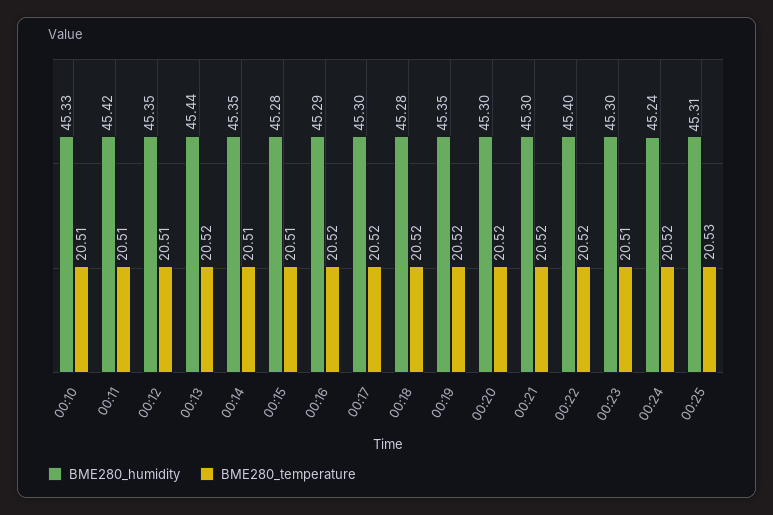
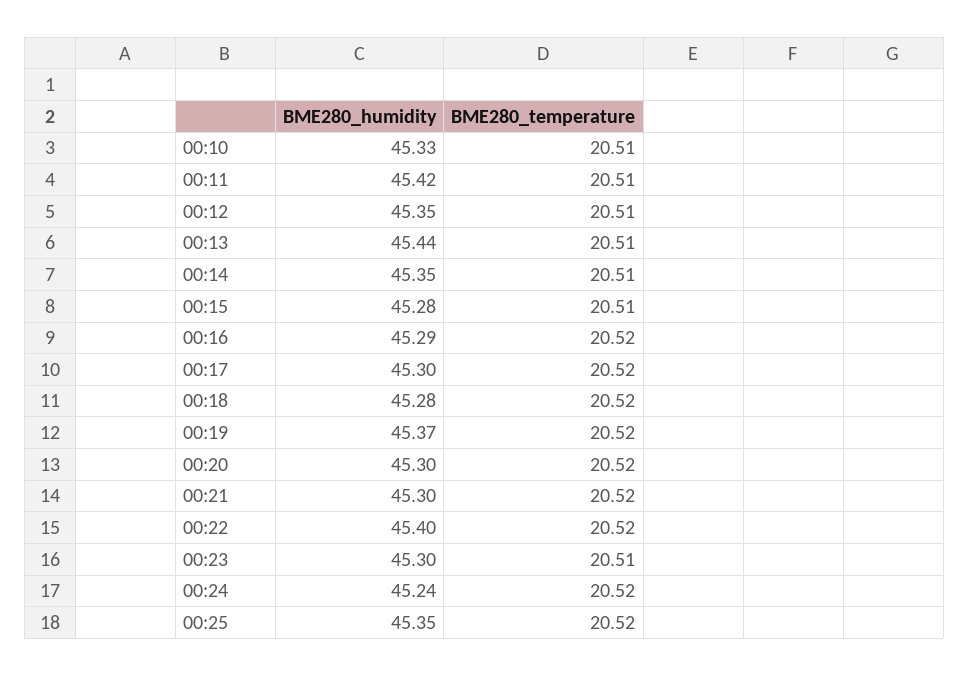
BME280_temperature, 00:13: 20.52 -> 20.51
BME280_humidity, 00:19: 45.35 -> 45.37
BME280_humidity, 00:25: 45.31 -> 45.35
BME280_temperature, 00:25: 20.53 -> 20.52

